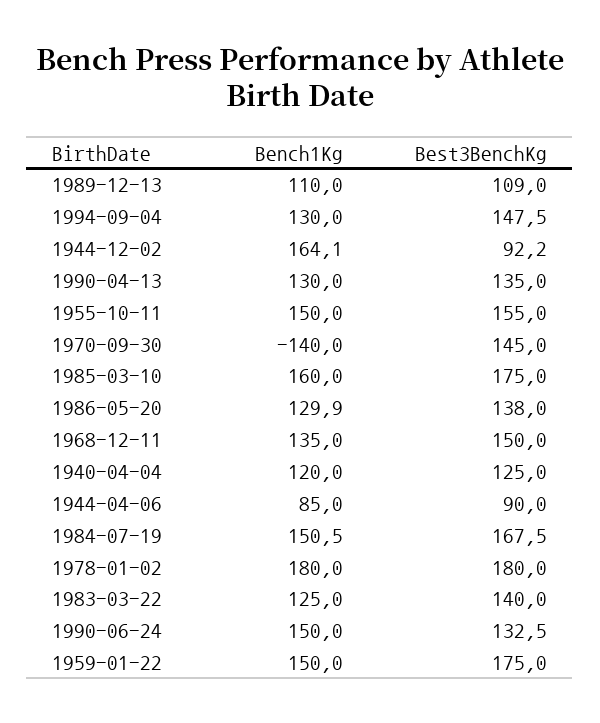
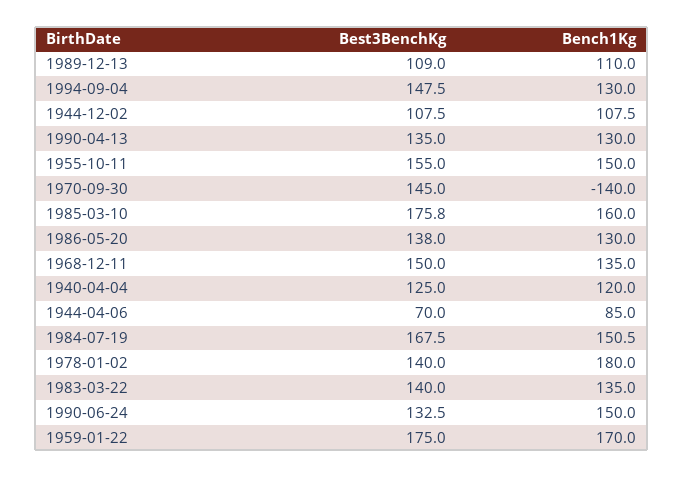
Bench1Kg, 1944-12-02: 164.1 -> 107.5
Best3BenchKg, 1944-12-02: 92.2 -> 107.5
Best3BenchKg, 1985-03-10: 175 -> 175.8
Bench1Kg, 1986-05-20: 129.9 -> 130
Best3BenchKg, 1944-04-06: 90 -> 70
Best3BenchKg, 1978-01-02: 180 -> 140
Bench1Kg, 1983-03-22: 125 -> 135
Bench1Kg, 1959-01-22: 150 -> 170

